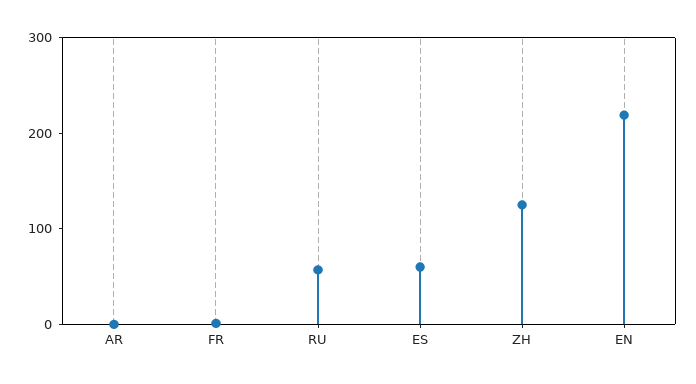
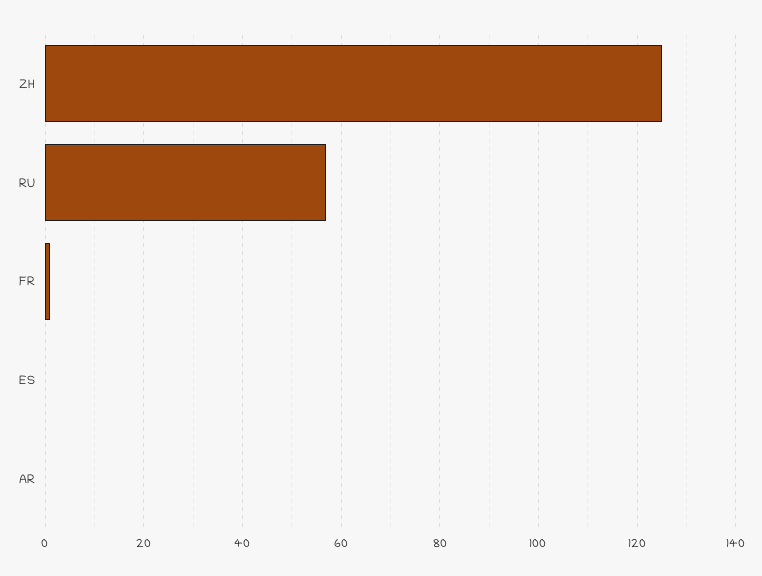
ES: 60 -> 0
EN: 220 -> none

